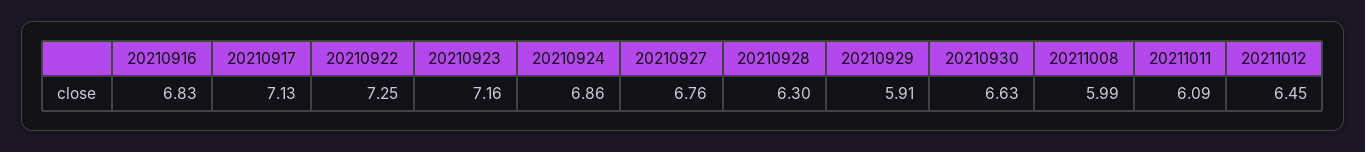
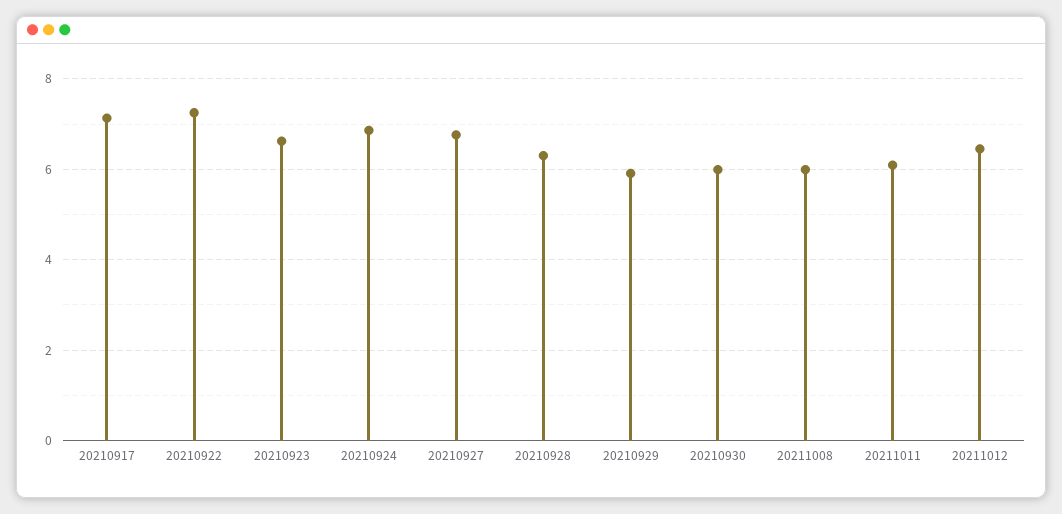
20210916: 6.83 -> none
20210923: 7.16 -> 6.6
20210930: 6.63 -> 6

